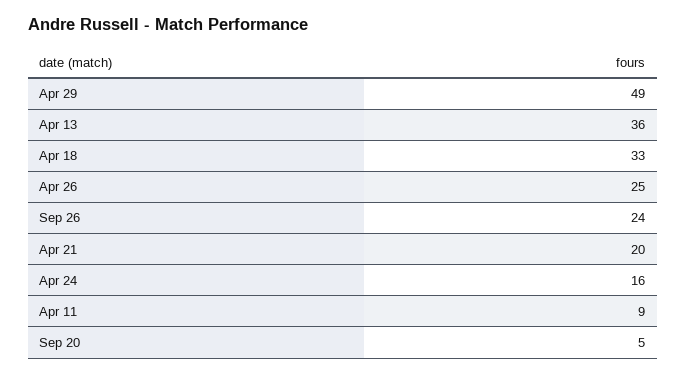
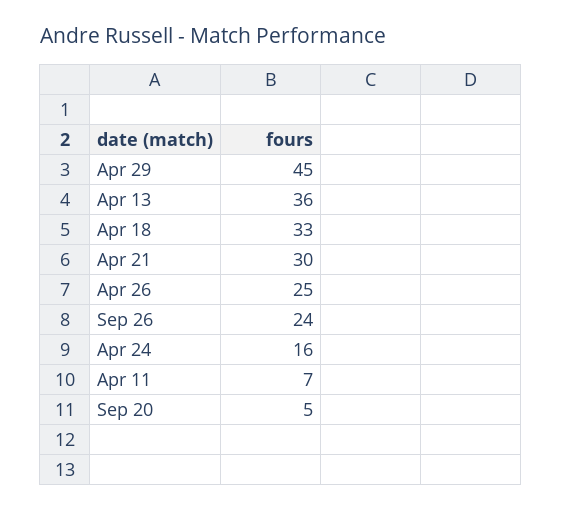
Apr 29: 49 -> 45
Apr 21: 20 -> 30
Apr 11: 9 -> 7

